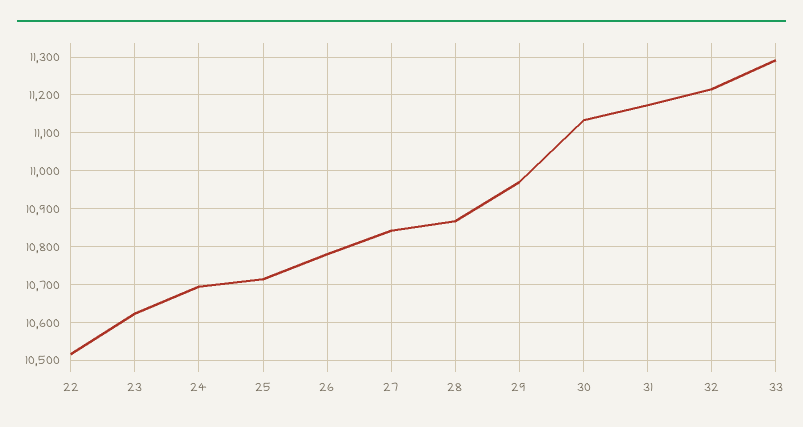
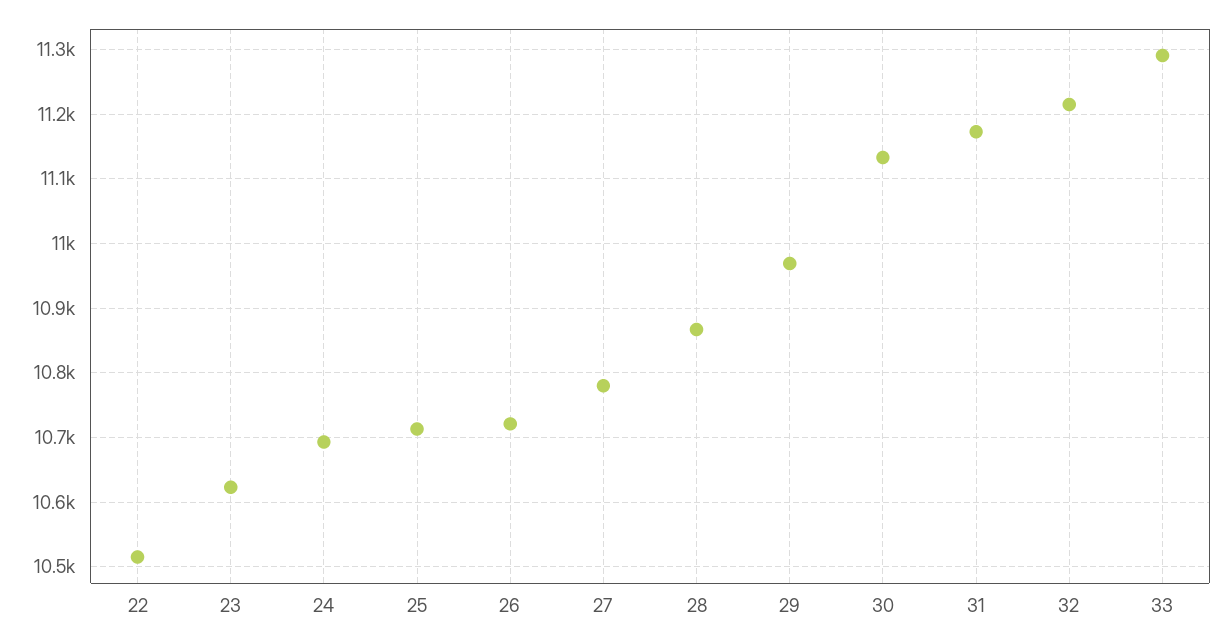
26: 10780 -> 10720
27: 10840 -> 10780

